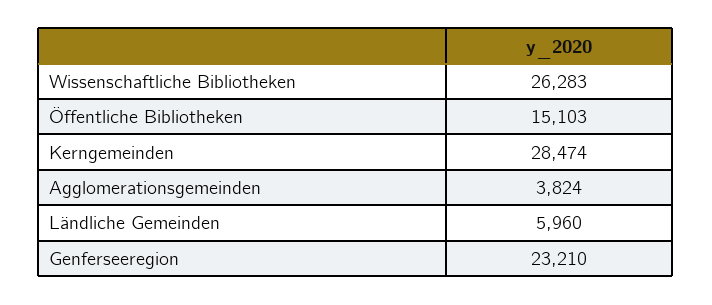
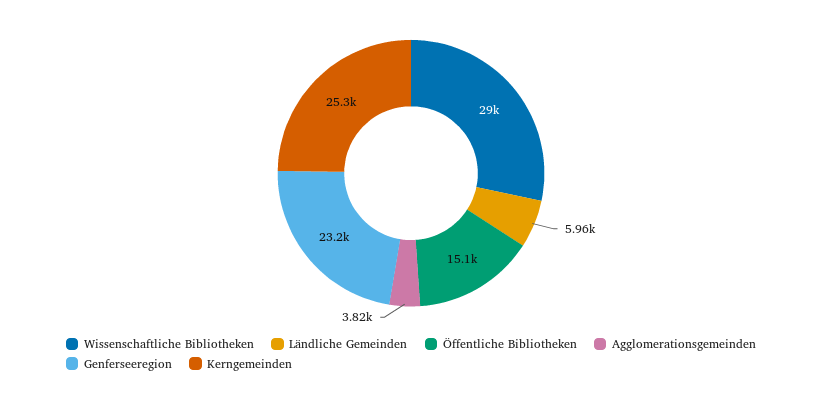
Wissenschaftliche Bibliotheken: 26283 -> 29000
Kerngemeinden: 28474 -> 25300

